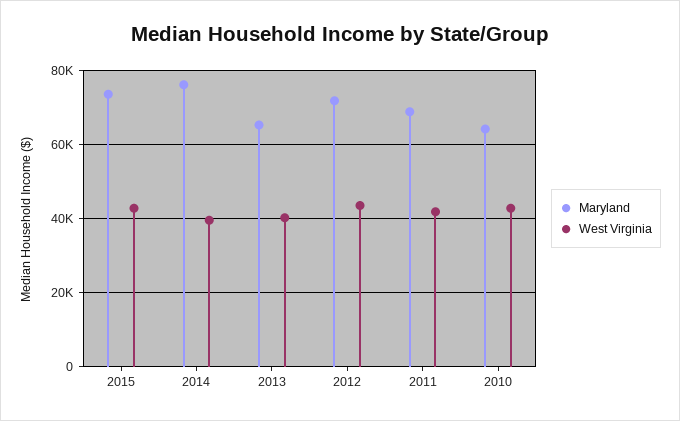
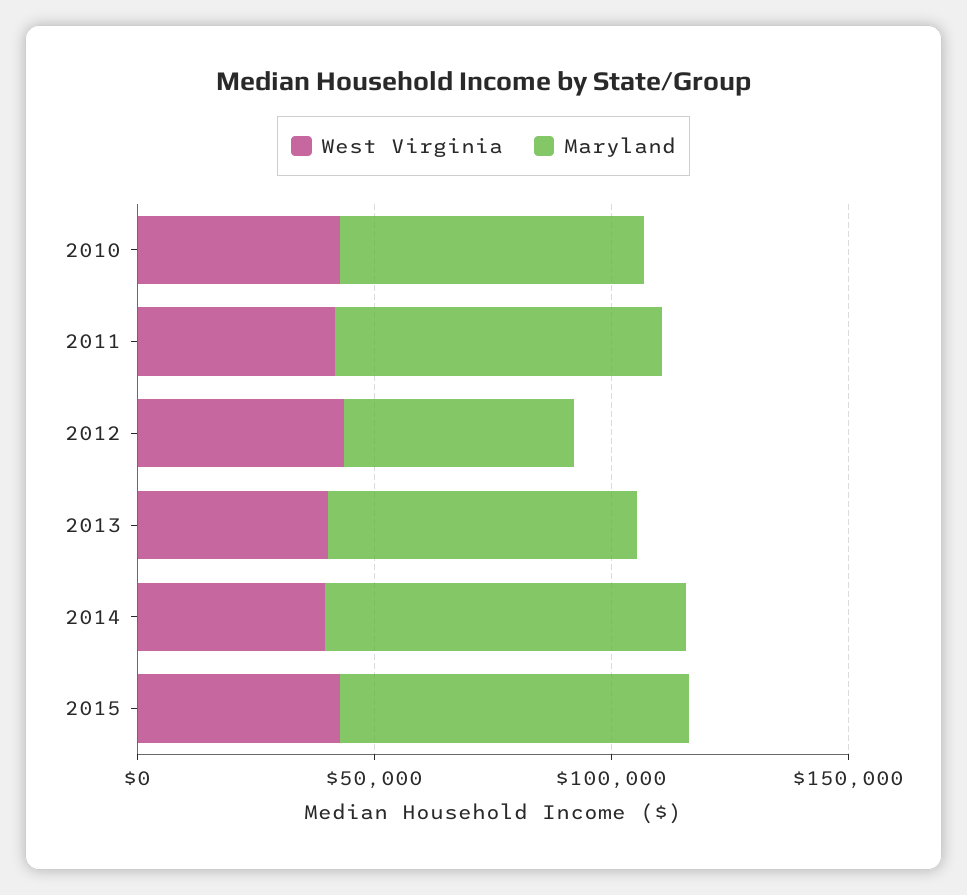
Maryland, 2012: 72000 -> 50000

